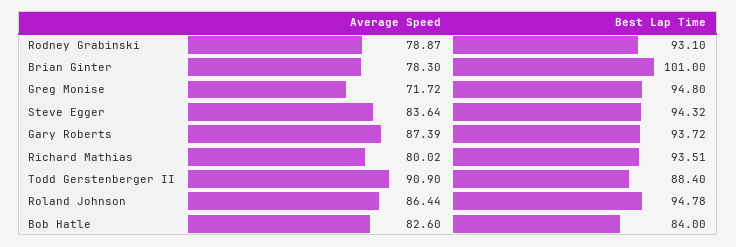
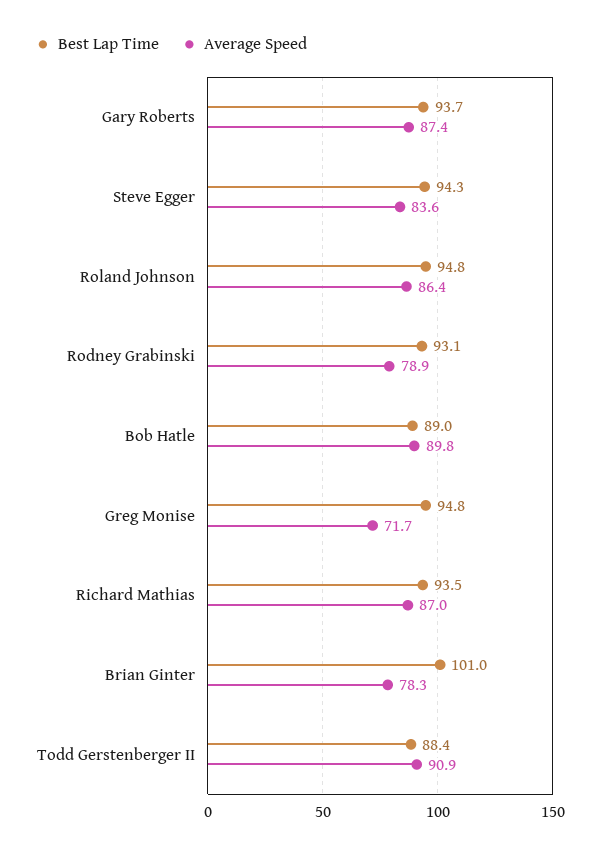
Average Speed, Richard Mathias: 80.02 -> 87
Average Speed, Bob Hatle: 82.6 -> 89.8
Best Lap Time, Bob Hatle: 84 -> 89

